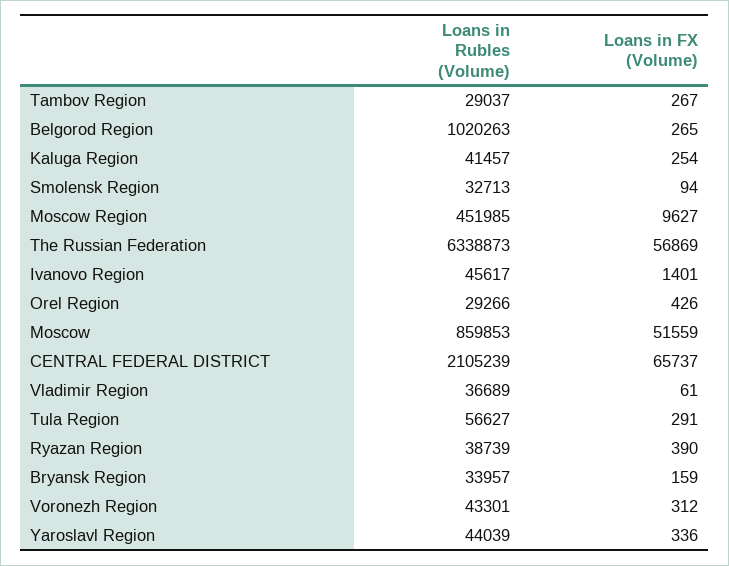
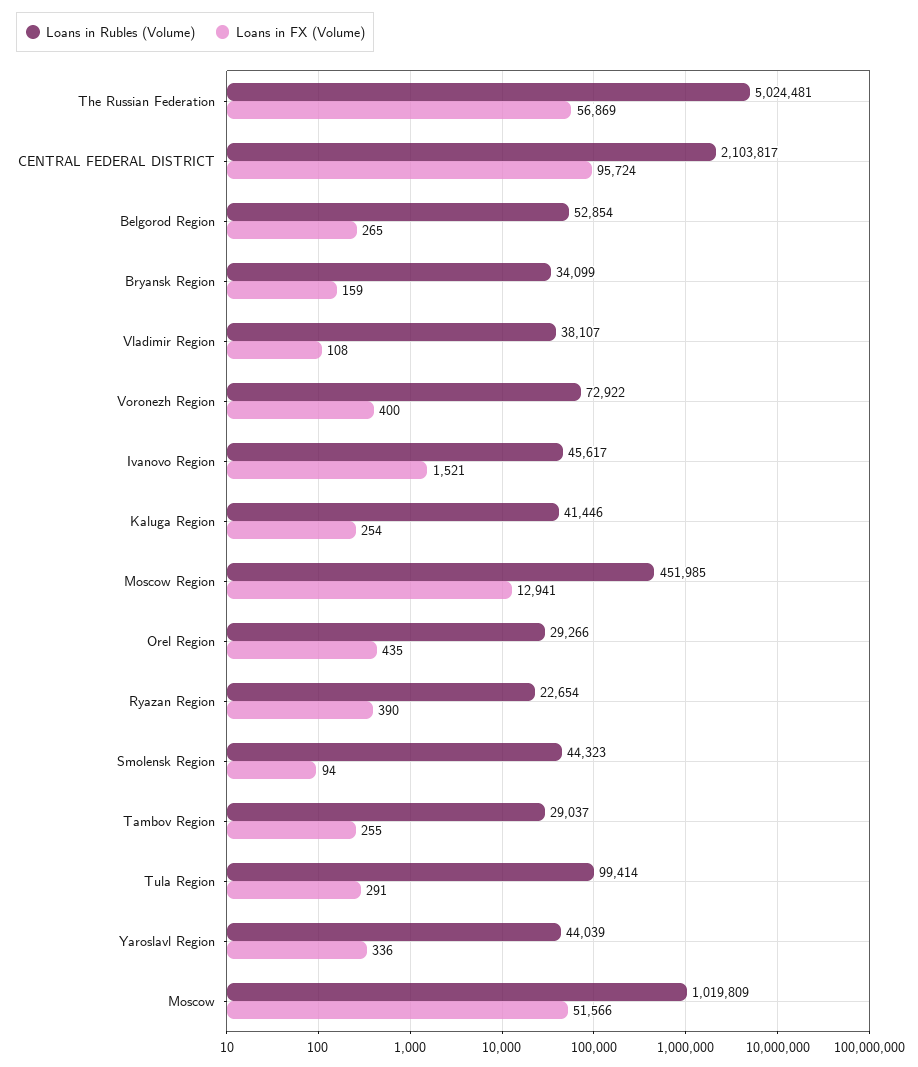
Loans in FX (Volume), Tambov Region: 267 -> 255
Loans in Rubles (Volume), Belgorod Region: 1020263 -> 52854
Loans in Rubles (Volume), Kaluga Region: 41457 -> 41446
Loans in Rubles (Volume), Smolensk Region: 32713 -> 44323
Loans in FX (Volume), Moscow Region: 9627 -> 12941
Loans in Rubles (Volume), The Russian Federation: 6338873 -> 5024481
Loans in FX (Volume), Ivanovo Region: 1401 -> 1521
Loans in FX (Volume), Orel Region: 426 -> 435
Loans in Rubles (Volume), Moscow: 859853 -> 1019809
Loans in FX (Volume), Moscow: 51559 -> 51566
Loans in Rubles (Volume), CENTRAL FEDERAL DISTRICT: 2105239 -> 2103817
Loans in FX (Volume), CENTRAL FEDERAL DISTRICT: 65737 -> 95724
Loans in Rubles (Volume), Vladimir Region: 36689 -> 38107
Loans in FX (Volume), Vladimir Region: 61 -> 108
Loans in Rubles (Volume), Tula Region: 56627 -> 99414
Loans in Rubles (Volume), Ryazan Region: 38739 -> 22654
Loans in Rubles (Volume), Bryansk Region: 33957 -> 34099
Loans in Rubles (Volume), Voronezh Region: 43301 -> 72922
Loans in FX (Volume), Voronezh Region: 312 -> 400

